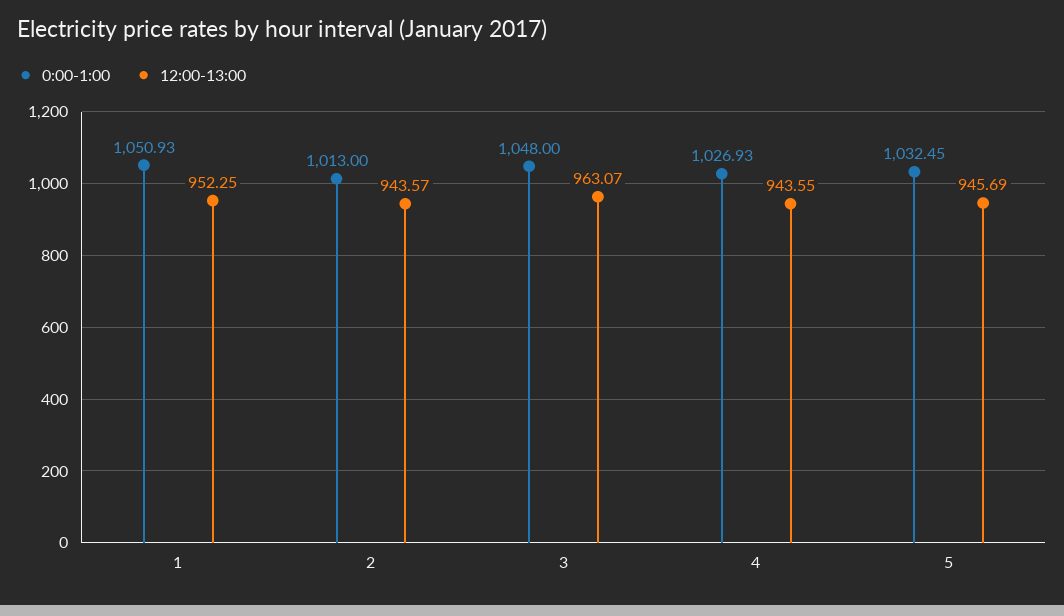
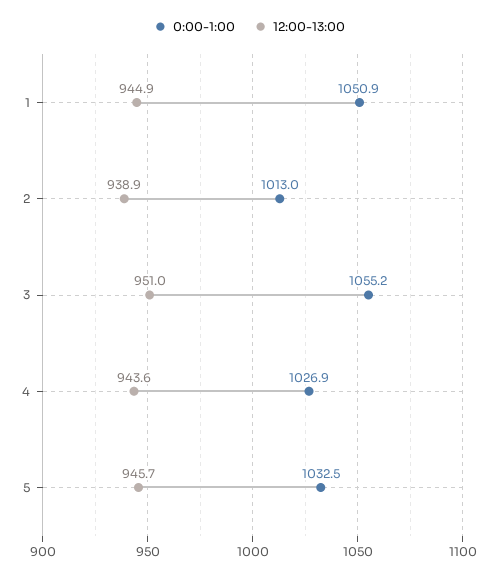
12:00-13:00, 1: 952.25 -> 944.9
12:00-13:00, 2: 943.57 -> 938.9
0:00-1:00, 3: 1048 -> 1055.2
12:00-13:00, 3: 963.07 -> 951

